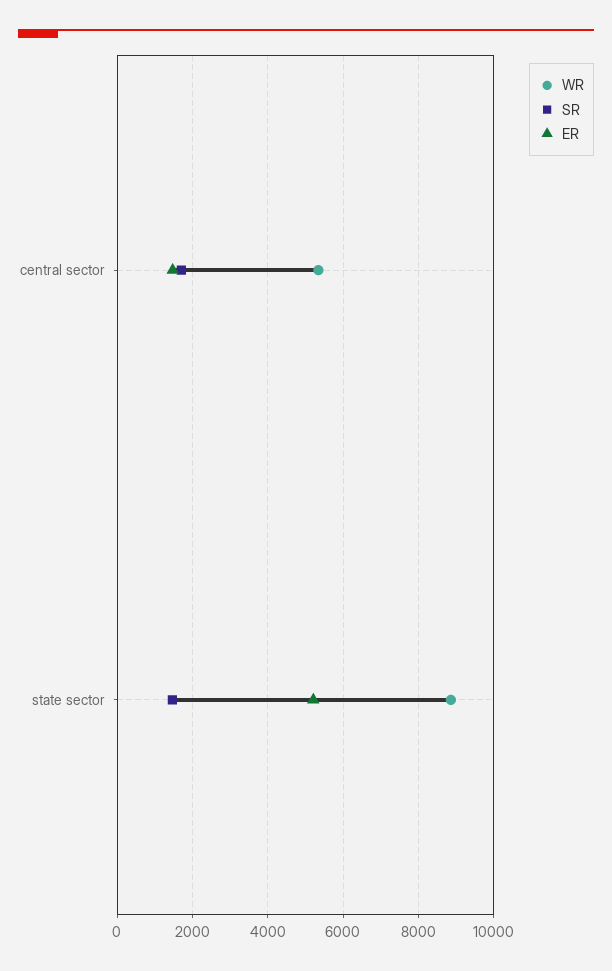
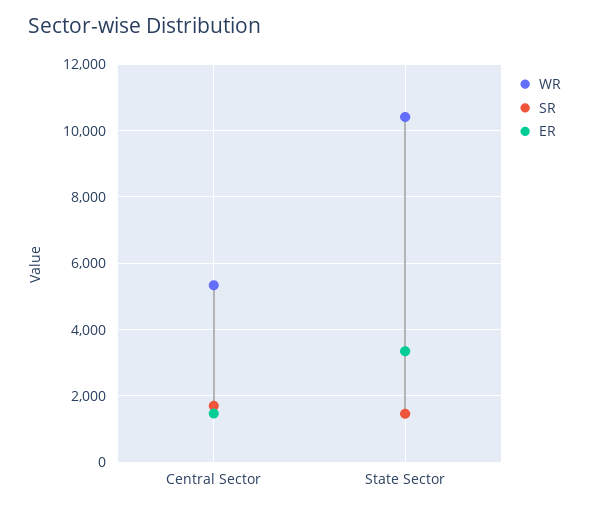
WR, state sector: 8800 -> 10400
ER, state sector: 5200 -> 3400

